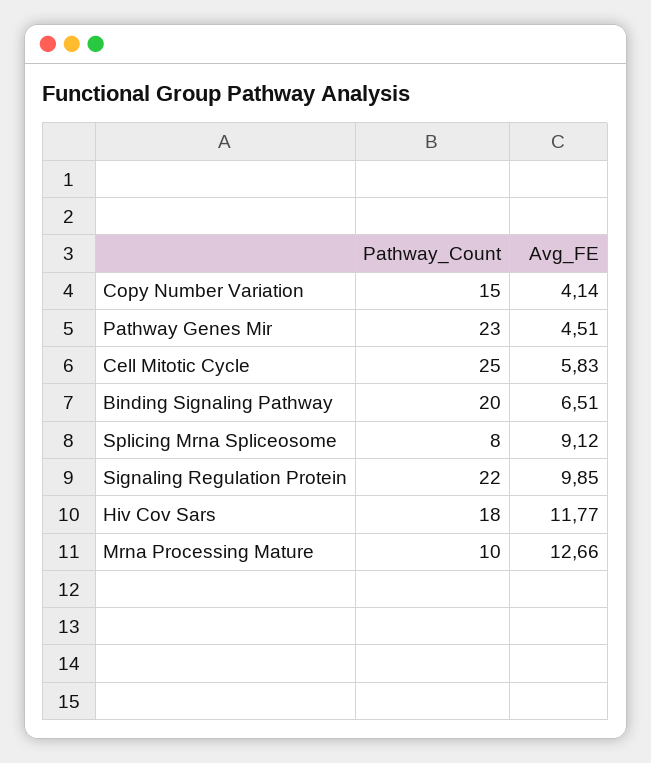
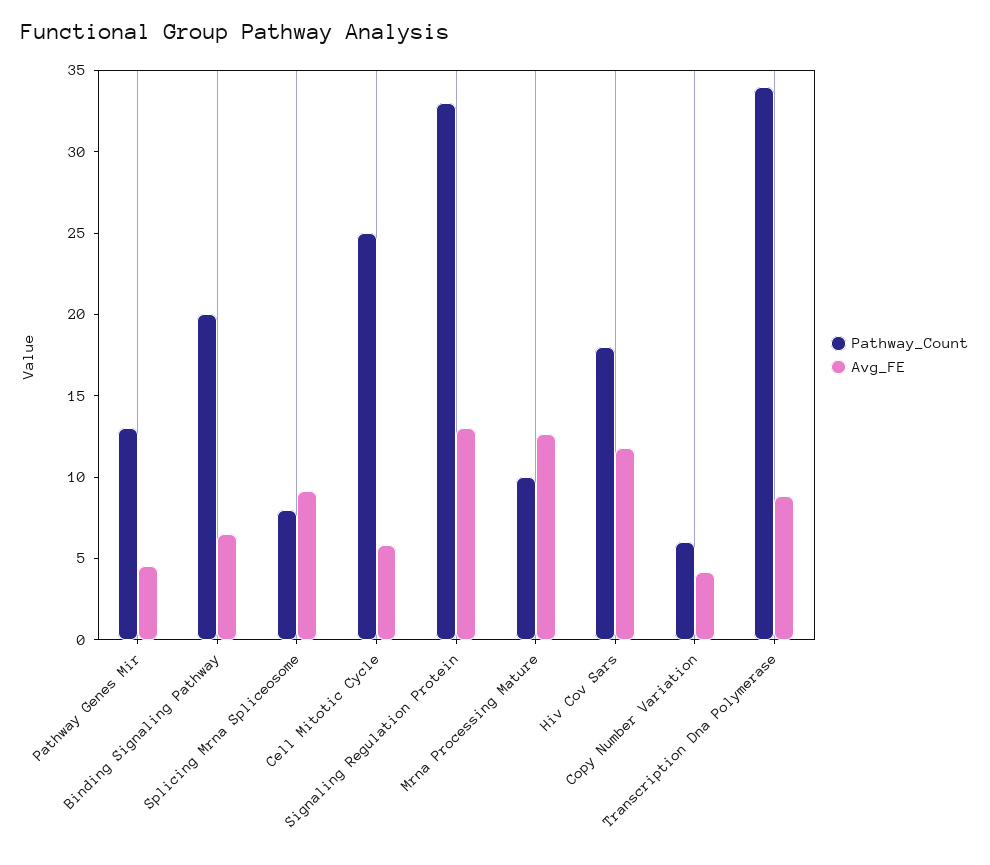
Pathway_Count, Copy Number Variation: 15 -> 6
Pathway_Count, Pathway Genes Mir: 23 -> 13
Pathway_Count, Signaling Regulation Protein: 22 -> 33
Avg_FE, Signaling Regulation Protein: 9.85 -> 13
Pathway_Count, Transcription Dna Polymerase: none -> 34
Avg_FE, Transcription Dna Polymerase: none -> 9

